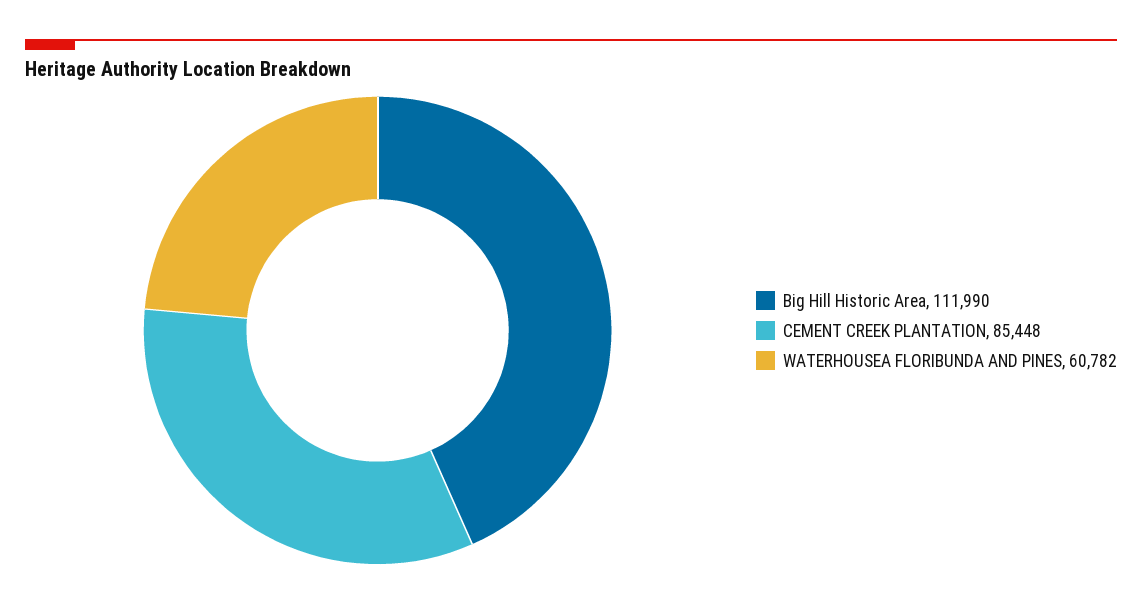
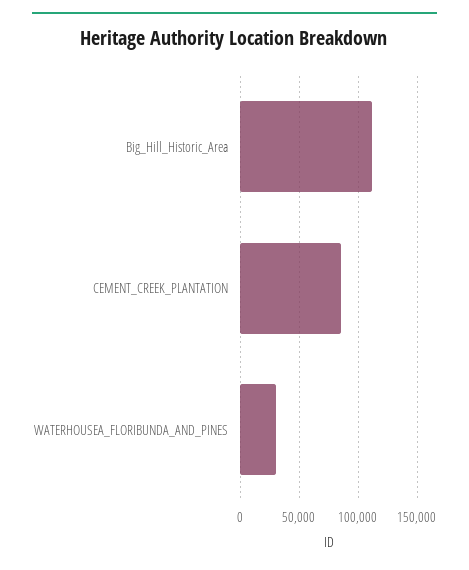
WATERHOUSEA FLORIBUNDA AND PINES: 60782 -> 30000

